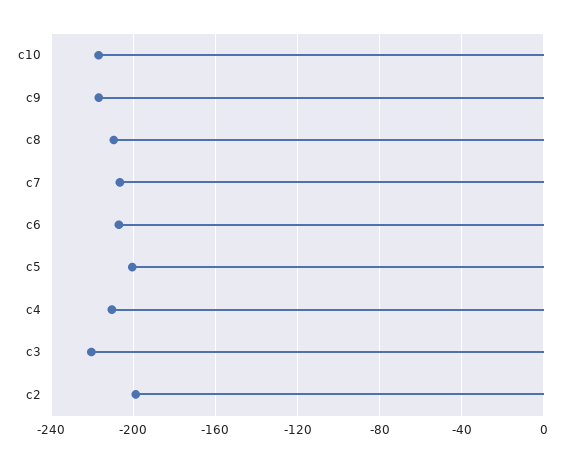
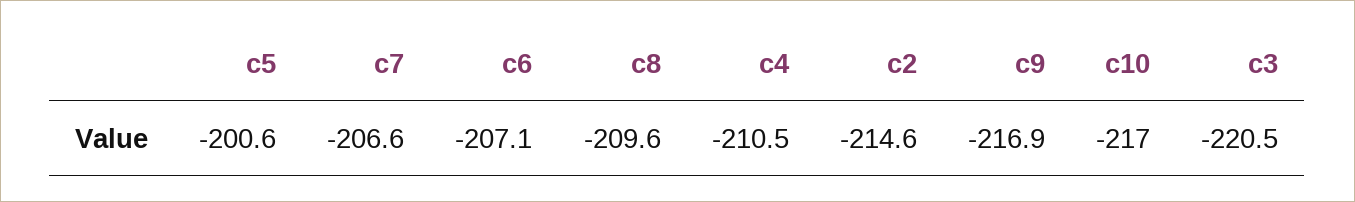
c2: -200 -> -214.6

